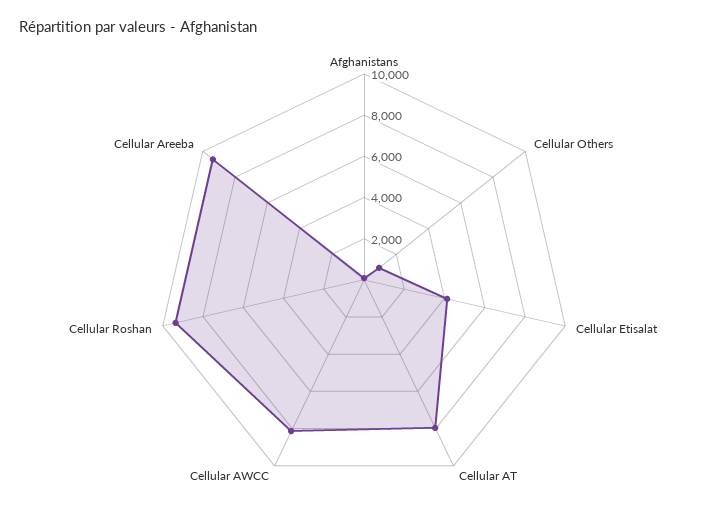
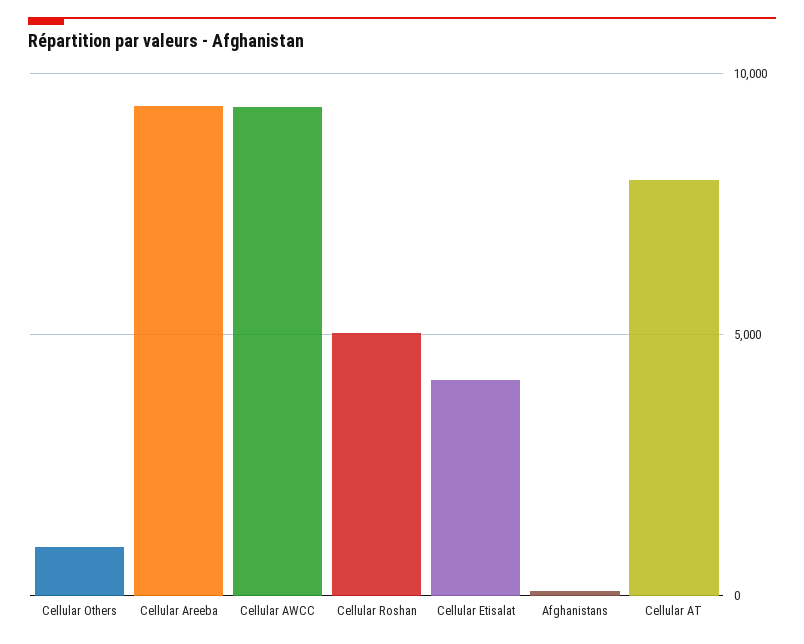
Cellular AWCC: 8000 -> 9500
Cellular Roshan: 9500 -> 5000

